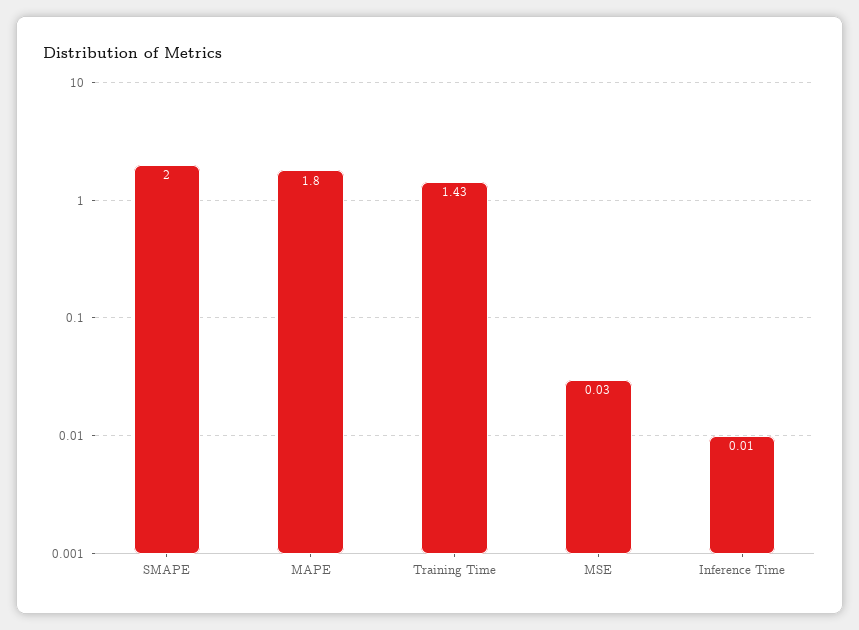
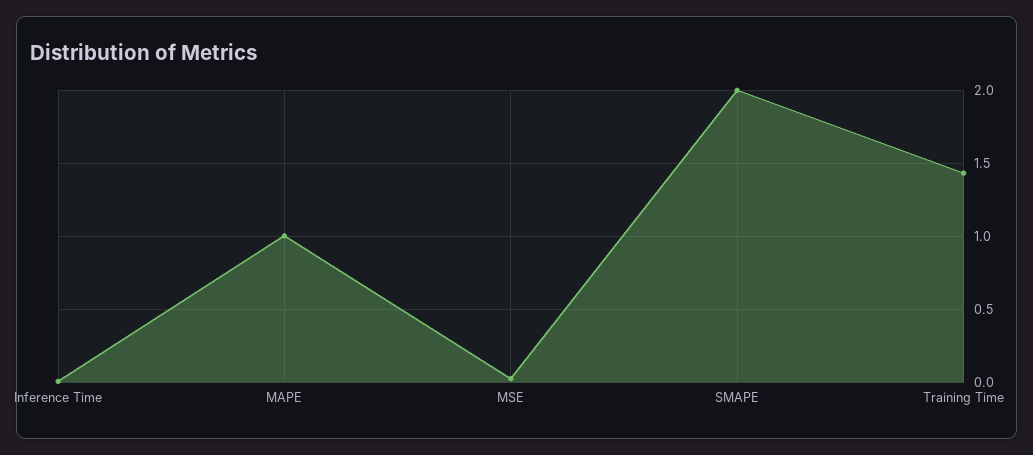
MAPE: 1.8 -> 1

